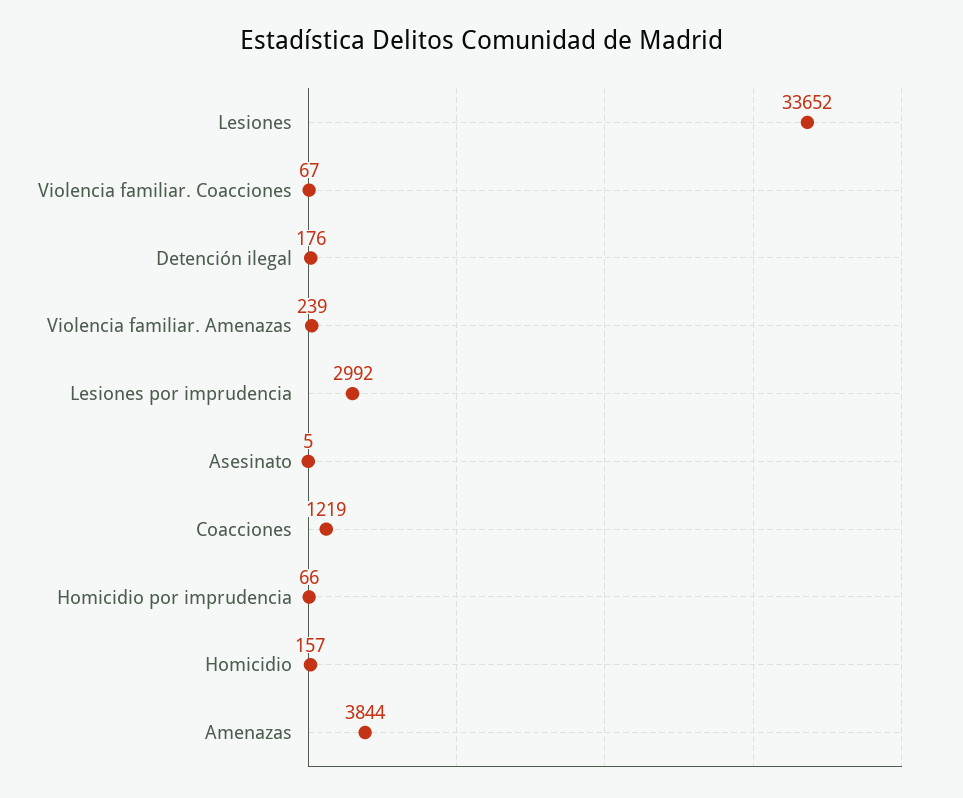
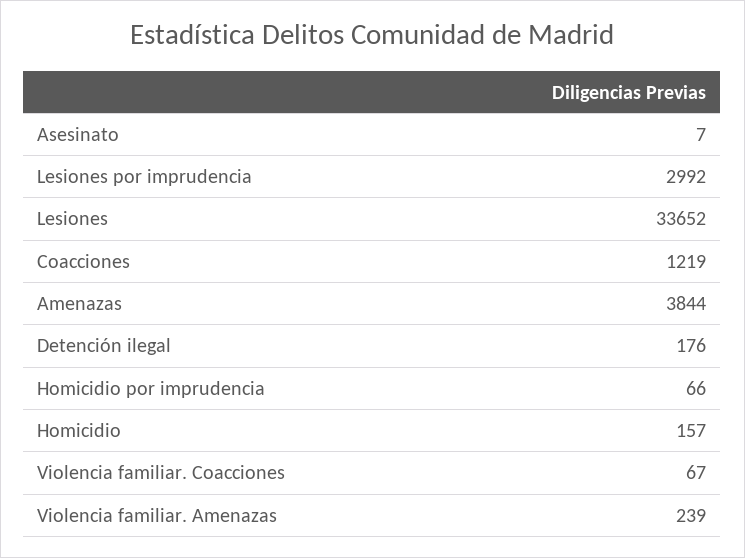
Asesinato: 5 -> 7

